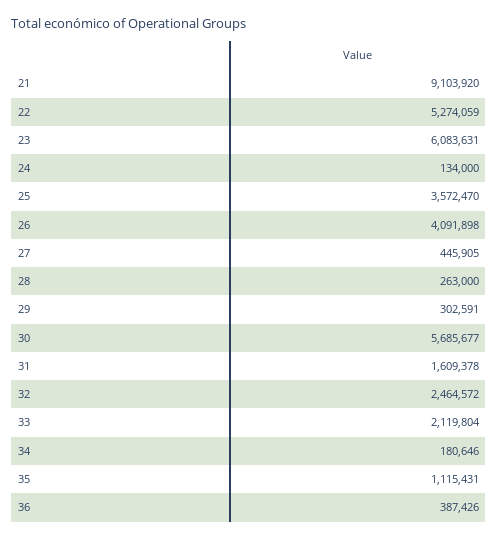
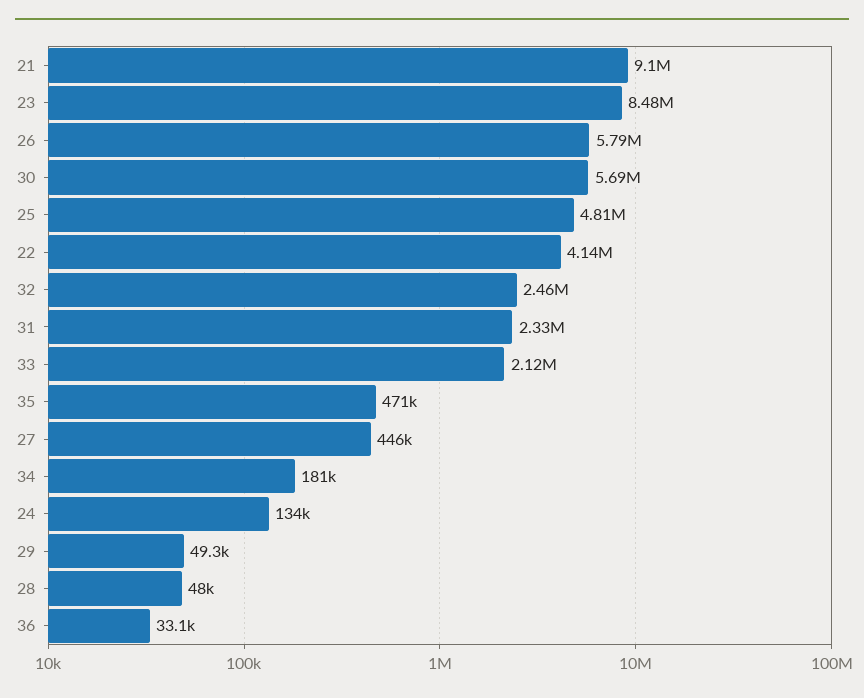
22: 5274059 -> 4140000
23: 6083631 -> 8480000
25: 3572470 -> 4810000
26: 4091898 -> 5790000
28: 263000 -> 48000
29: 302591 -> 49300
31: 1609378 -> 2330000
35: 1115431 -> 471000
36: 387426 -> 33100

